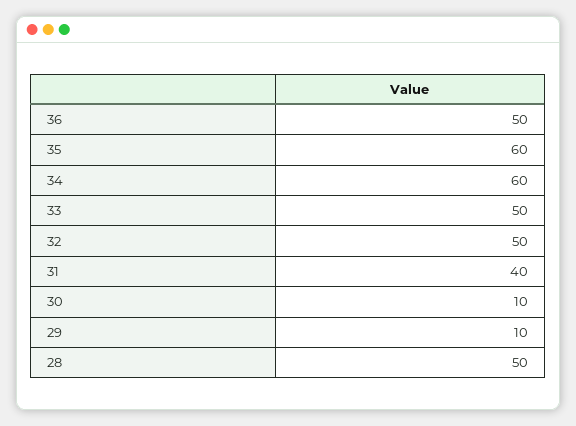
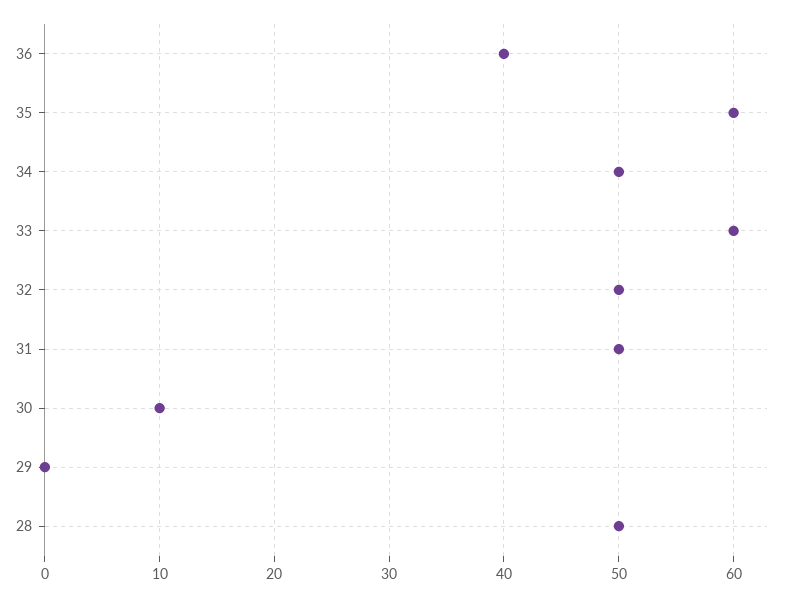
36: 50 -> 40
34: 60 -> 50
33: 50 -> 60
31: 40 -> 50
29: 10 -> 0

